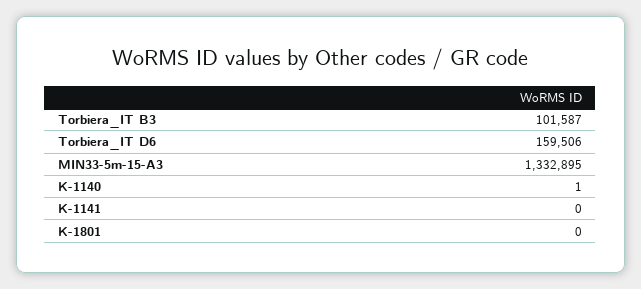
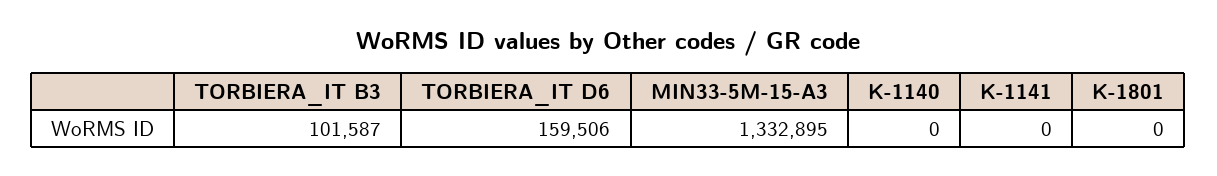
K-1140: 1 -> 0

